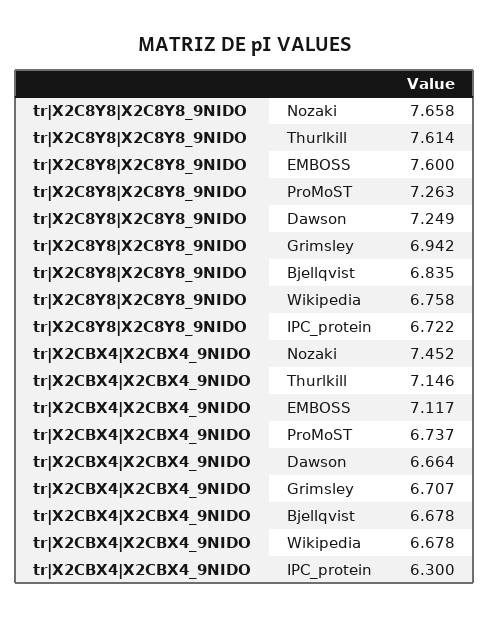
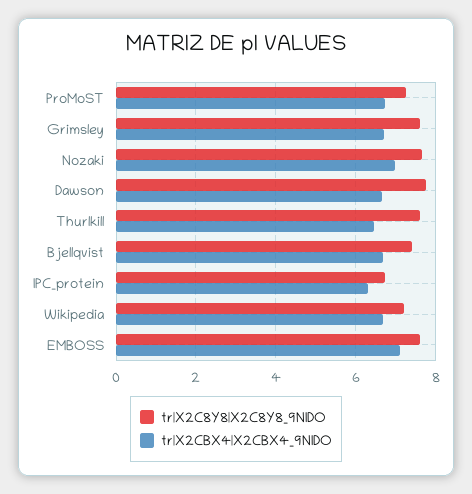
tr|X2C8Y8|X2C8Y8_9NIDO, Dawson: 7.249 -> 7.8
tr|X2C8Y8|X2C8Y8_9NIDO, Grimsley: 6.942 -> 7.6
tr|X2C8Y8|X2C8Y8_9NIDO, Bjellqvist: 6.835 -> 7.4
tr|X2C8Y8|X2C8Y8_9NIDO, Wikipedia: 6.758 -> 7.2
tr|X2CBX4|X2CBX4_9NIDO, Nozaki: 7.452 -> 7
tr|X2CBX4|X2CBX4_9NIDO, Thurlkill: 7.146 -> 6.4

